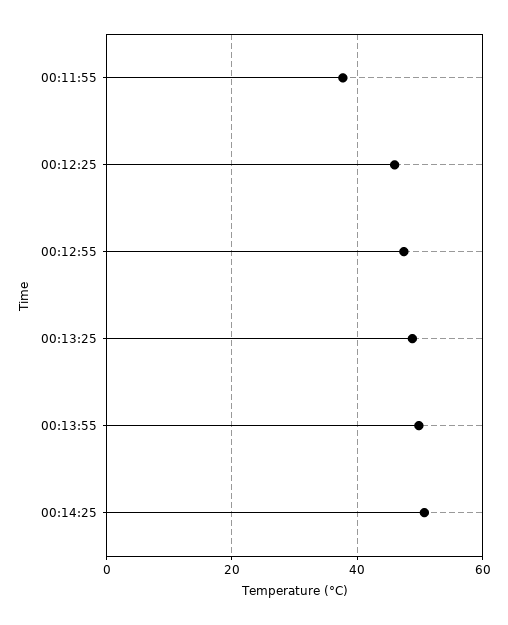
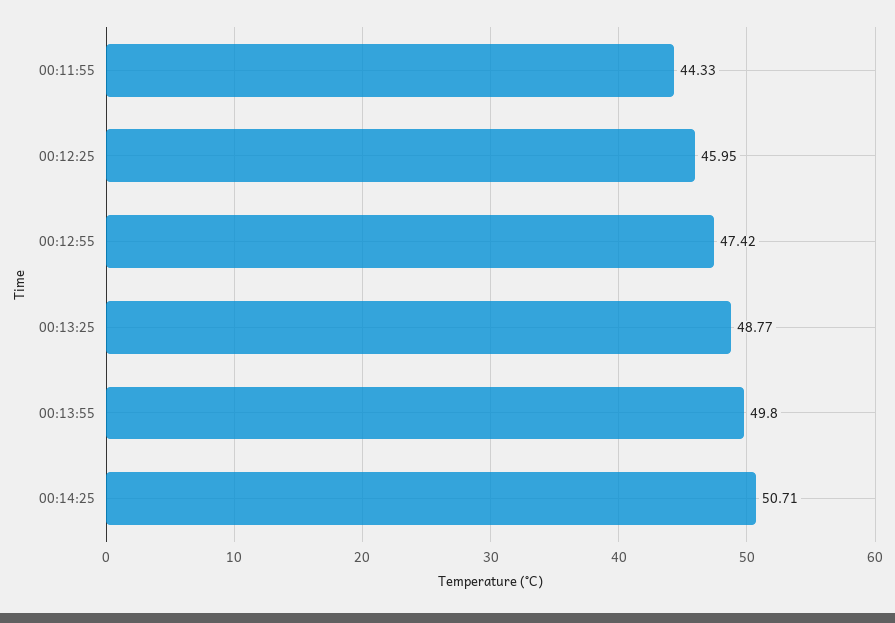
00:11:55: 38 -> 44.33

